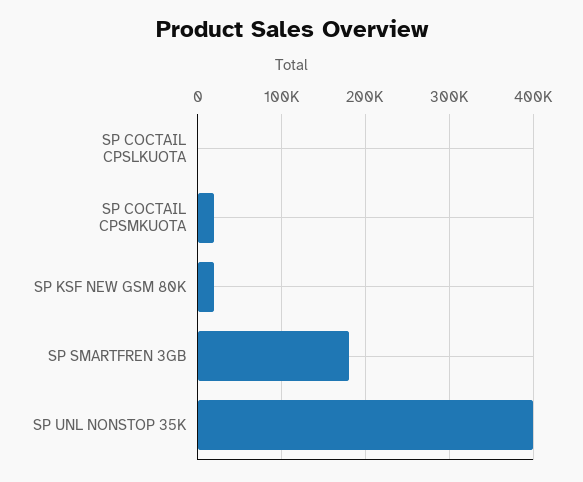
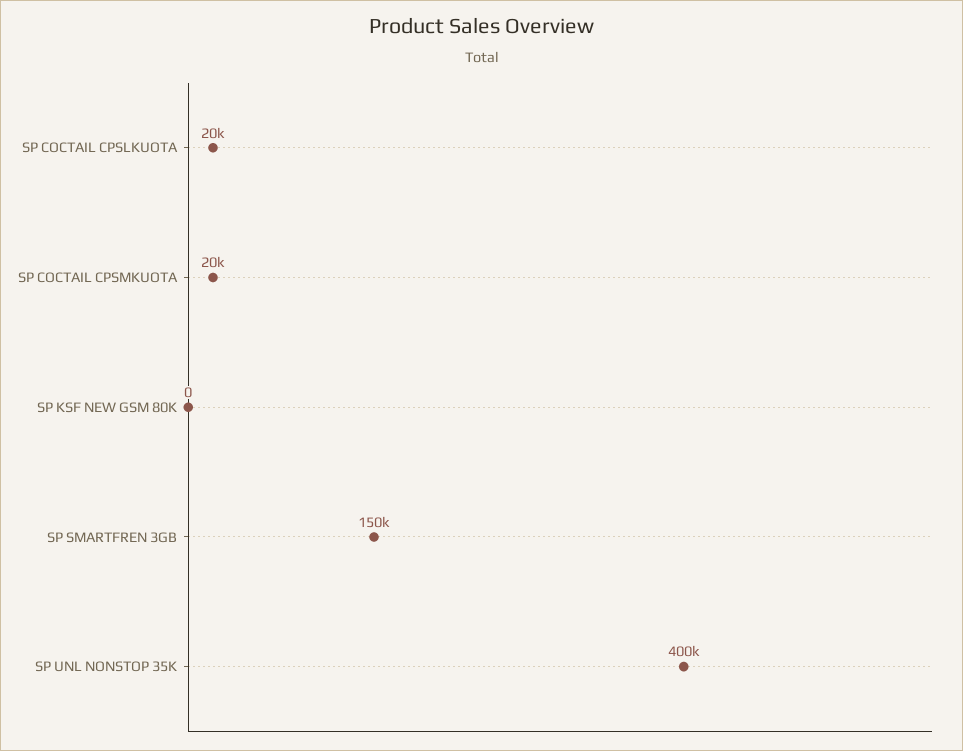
SP COCTAIL CPSLKUOTA: 0 -> 20000
SP KSF NEW GSM 80K: 20000 -> 0
SP SMARTFREN 3GB: 180000 -> 150000

